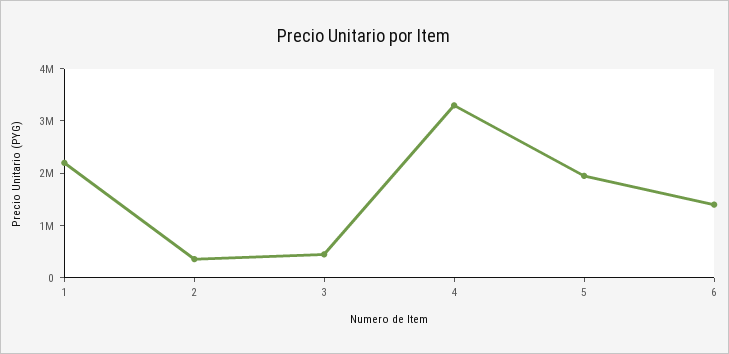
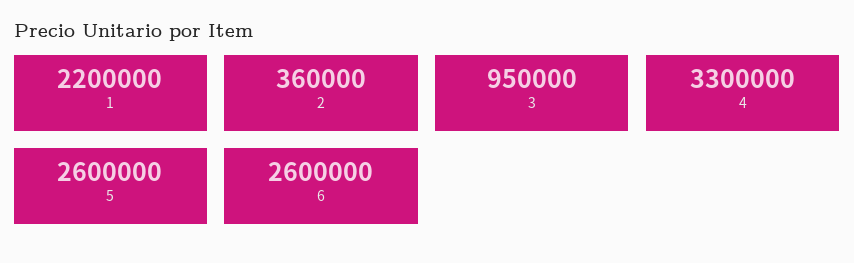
3: 400000 -> 950000
5: 2000000 -> 2600000
6: 1400000 -> 2600000

